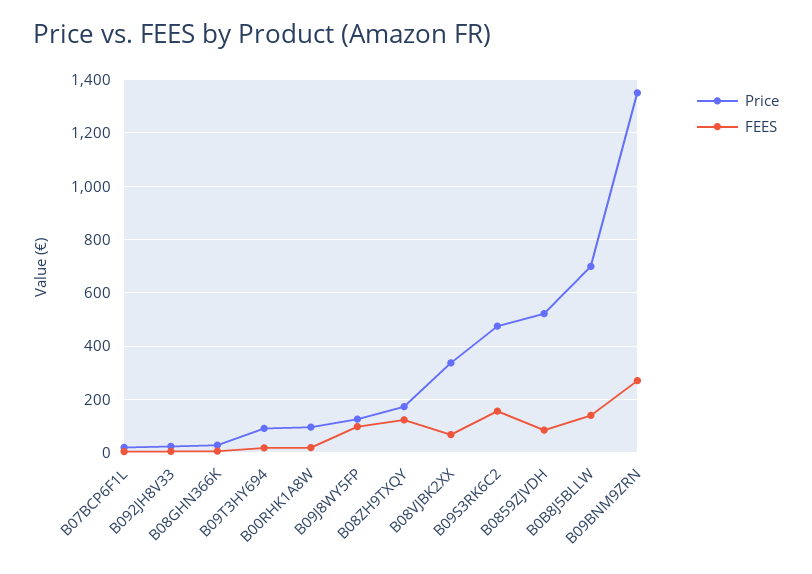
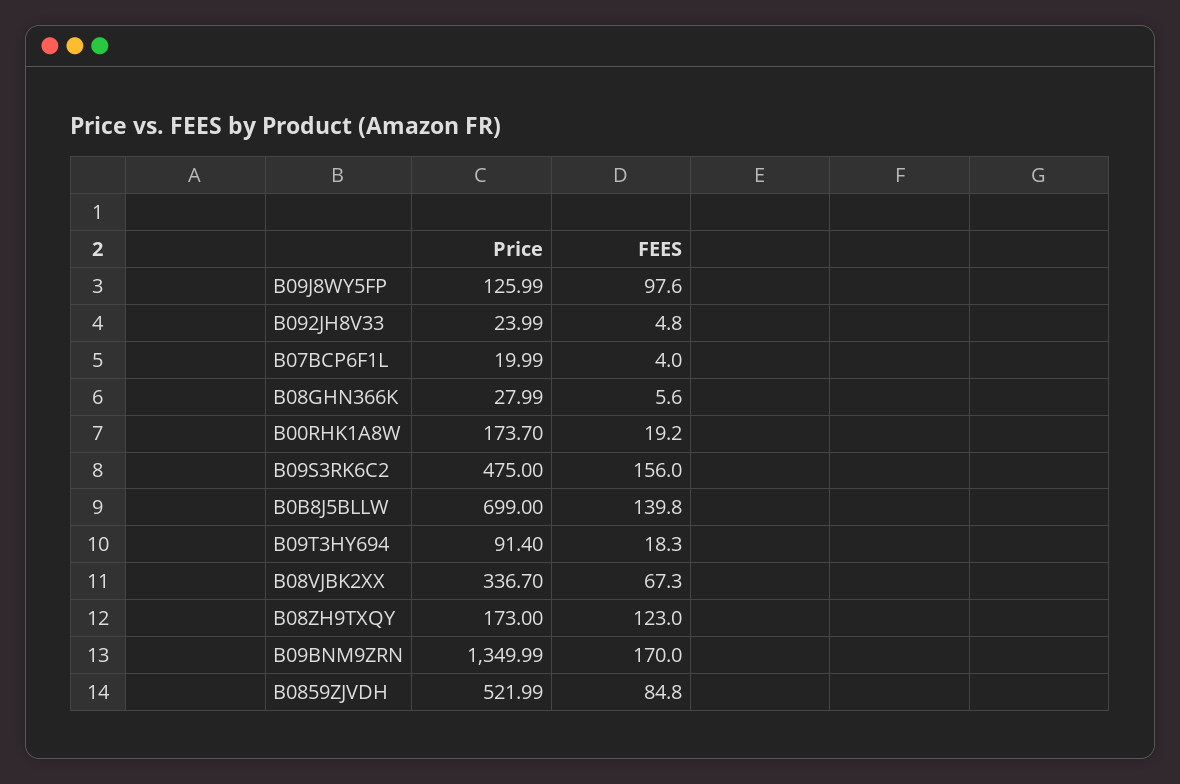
Price, B00RHK1A8W: 100 -> 173.7
FEES, B09BNM9ZRN: 275 -> 170

